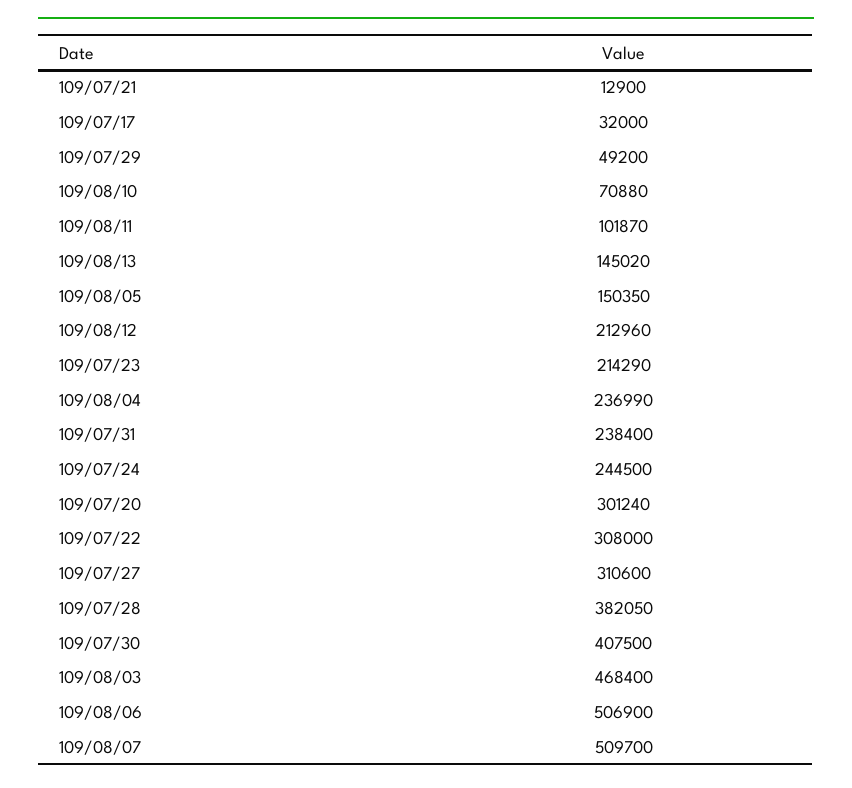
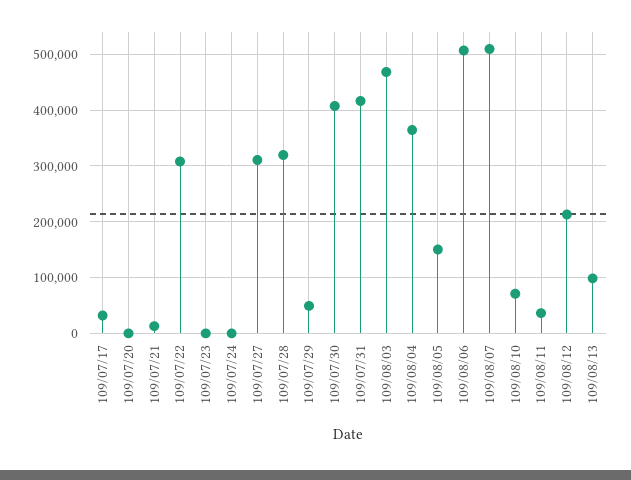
109/08/11: 101870 -> 40000
109/08/13: 145020 -> 100000
109/07/23: 214290 -> 0
109/08/04: 236990 -> 360000
109/07/31: 238400 -> 420000
109/07/24: 244500 -> 0
109/07/20: 301240 -> 0
109/07/28: 382050 -> 320000

